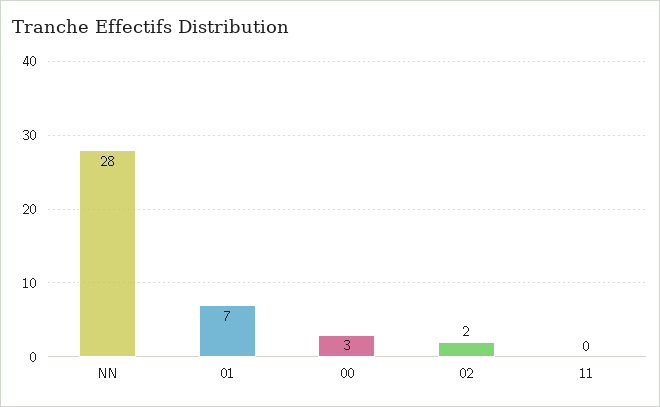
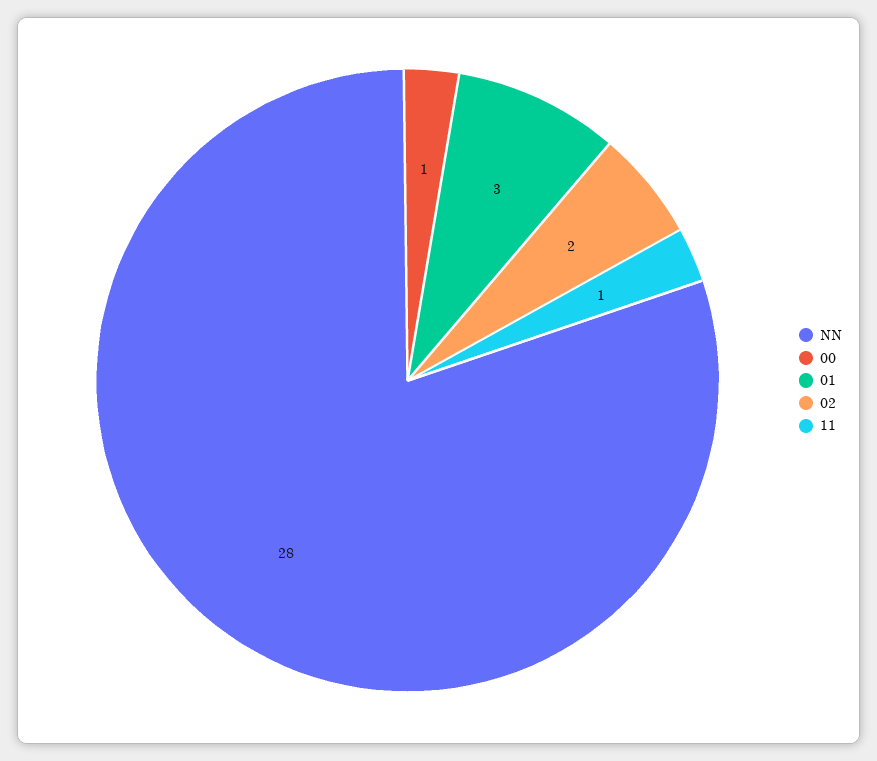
01: 7 -> 3
00: 3 -> 1
11: 0 -> 1

